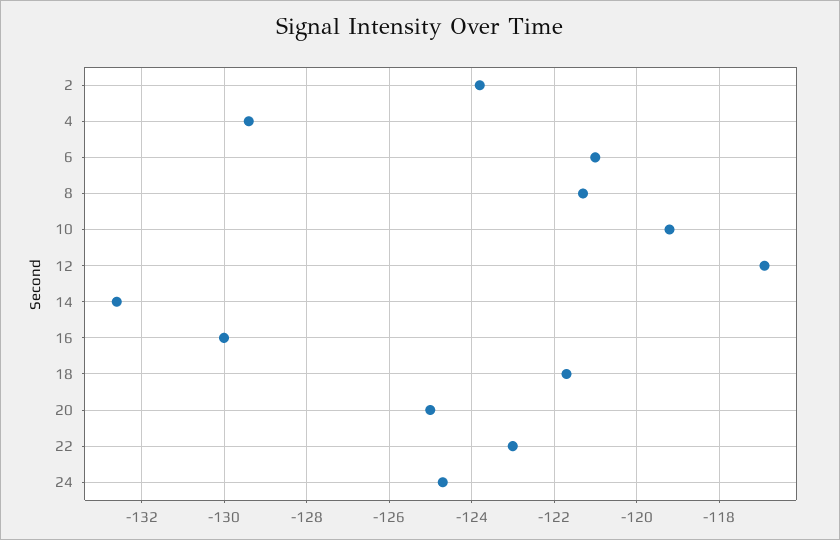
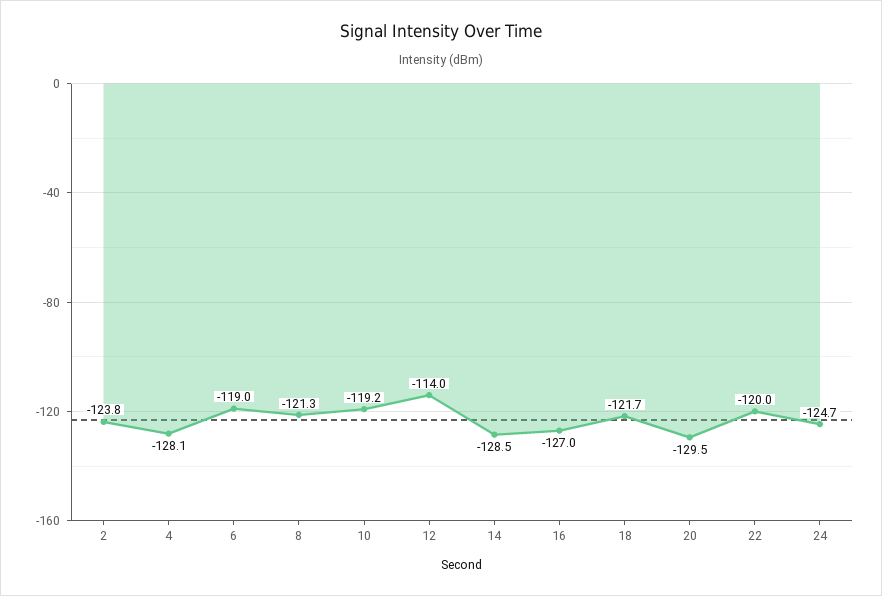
4: -129.5 -> -128.1
6: -121 -> -119
12: -117 -> -114
14: -132.5 -> -128.5
16: -130 -> -127
20: -125 -> -129.5
22: -123 -> -120

